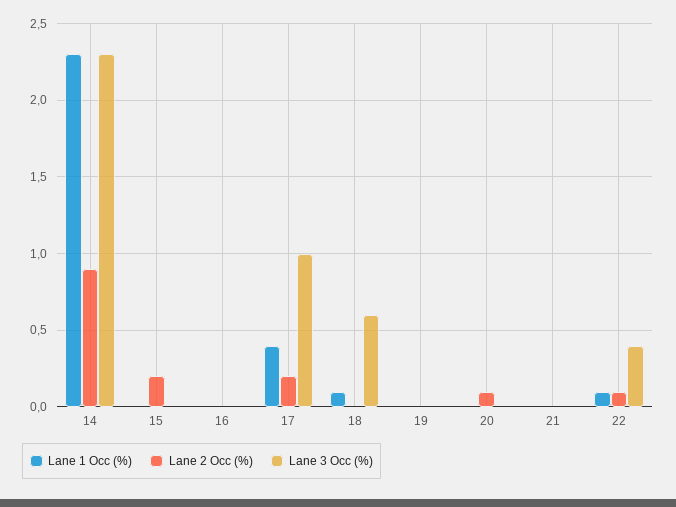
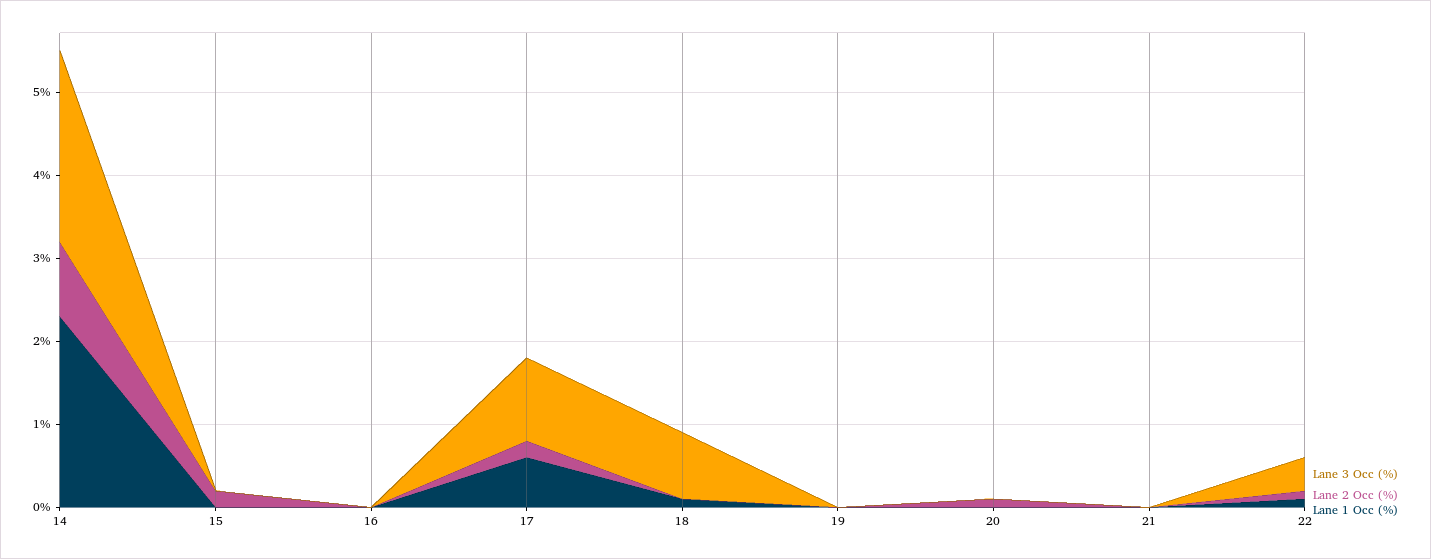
Lane 1 Occ (%), 17: 0.4 -> 0.6
Lane 3 Occ (%), 18: 0.6 -> 0.8

